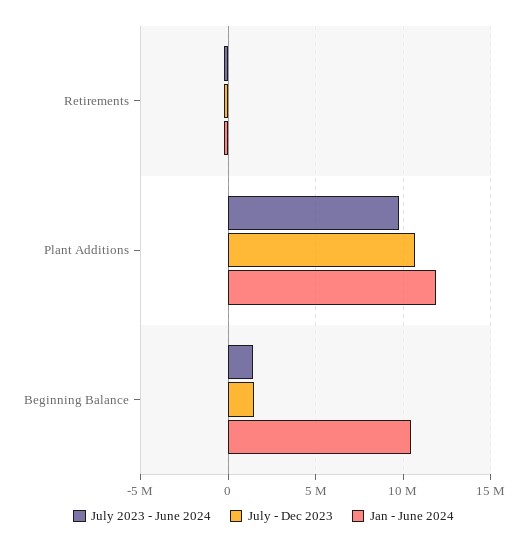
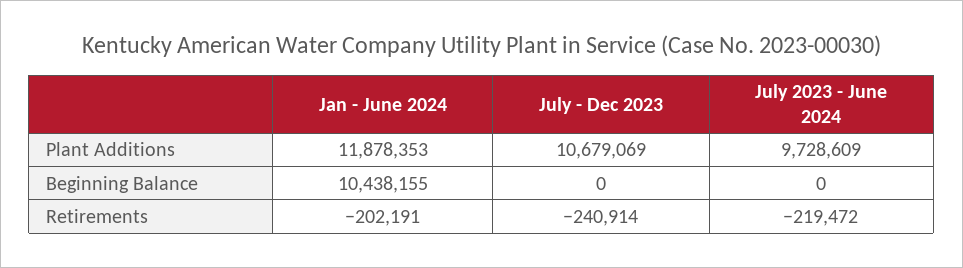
July 2023 - June 2024, Beginning Balance: 1500000 -> 0
July - Dec 2023, Beginning Balance: 1500000 -> 0

